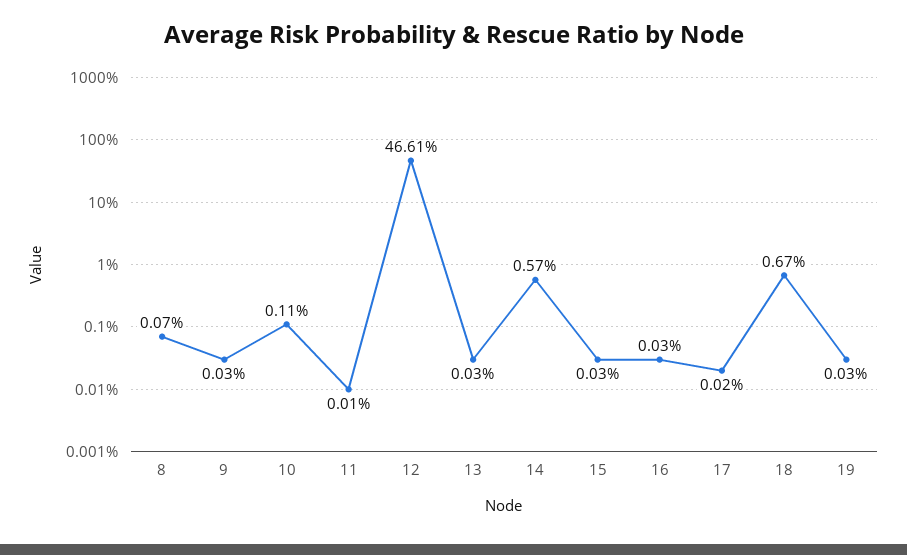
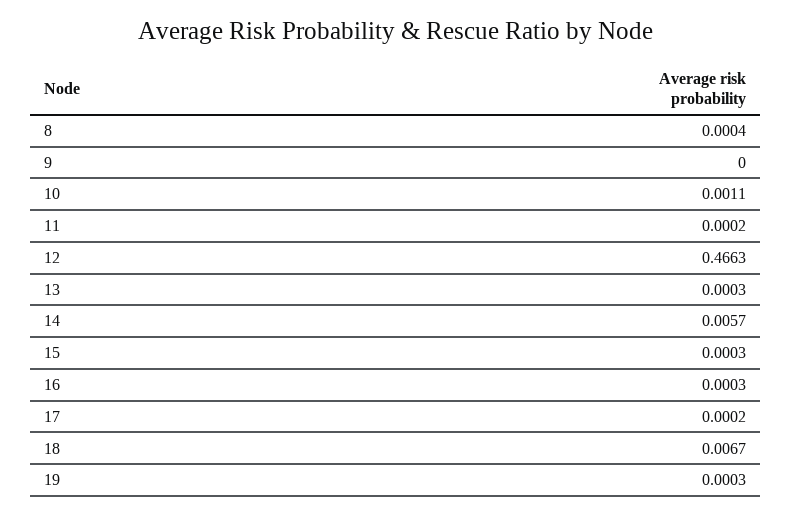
8: 0.0007 -> 0.0004
9: 0.0003 -> 0
11: 0.0001 -> 0.0002
12: 0.4661 -> 0.4663

